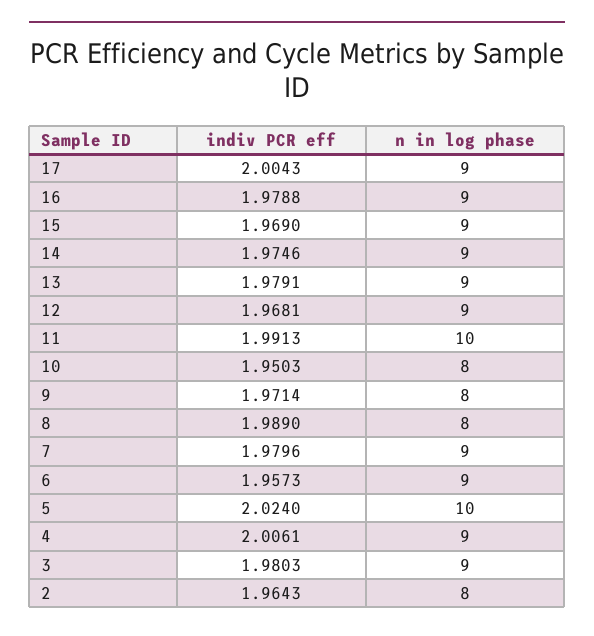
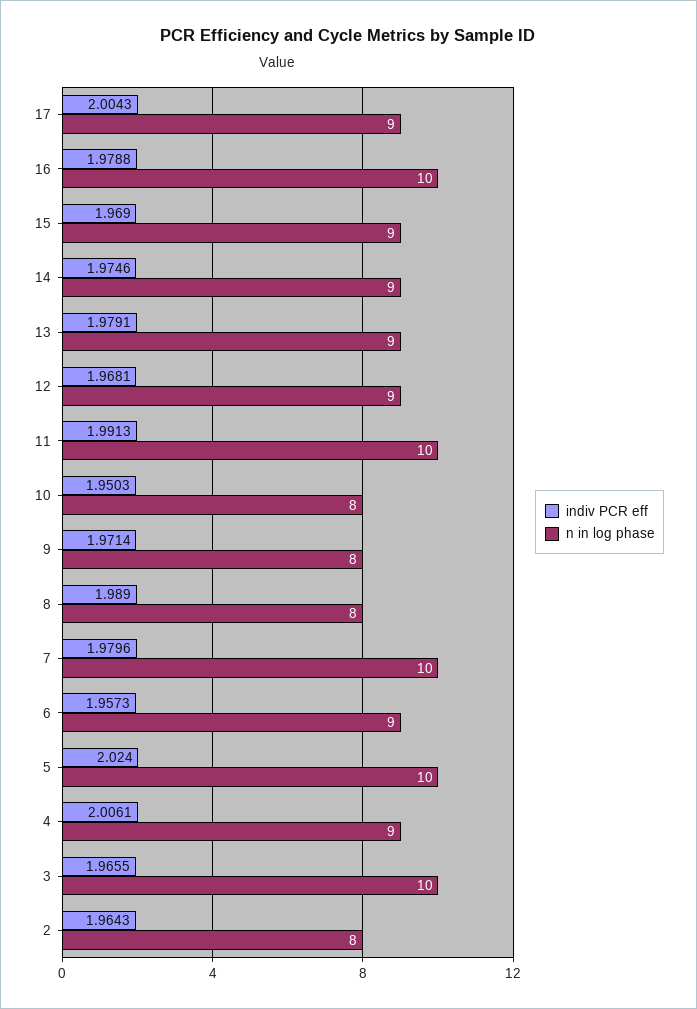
n in log phase, 16: 9 -> 10
n in log phase, 7: 9 -> 10
indiv PCR eff, 3: 1.9803 -> 1.9655
n in log phase, 3: 9 -> 10

